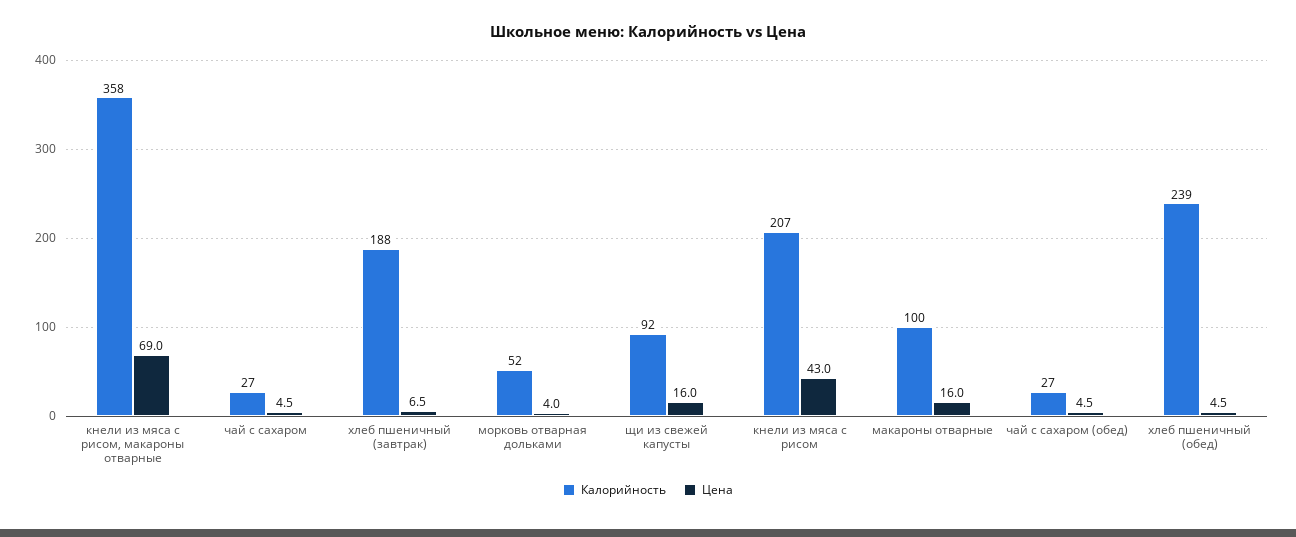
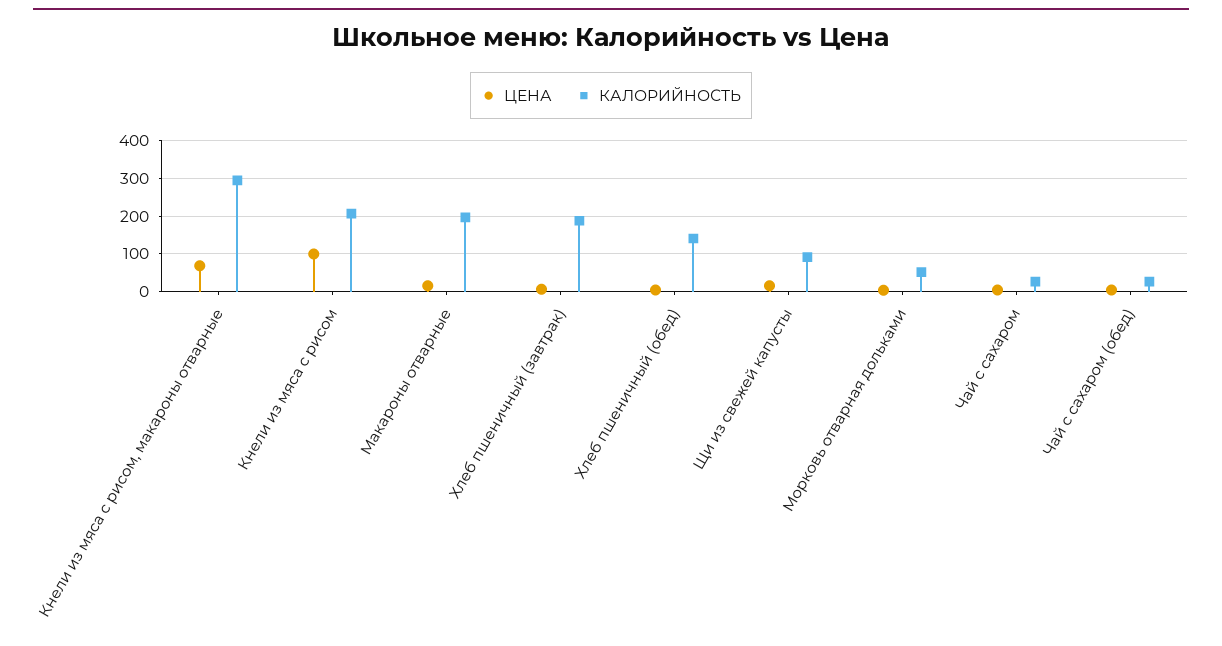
Калорийность, кнели из мяса с рисом, макароны отварные: 358 -> 300
Цена, кнели из мяса с рисом: 43 -> 100
Калорийность, макароны отварные: 100 -> 200
Калорийность, хлеб пшеничный (обед): 239 -> 140

